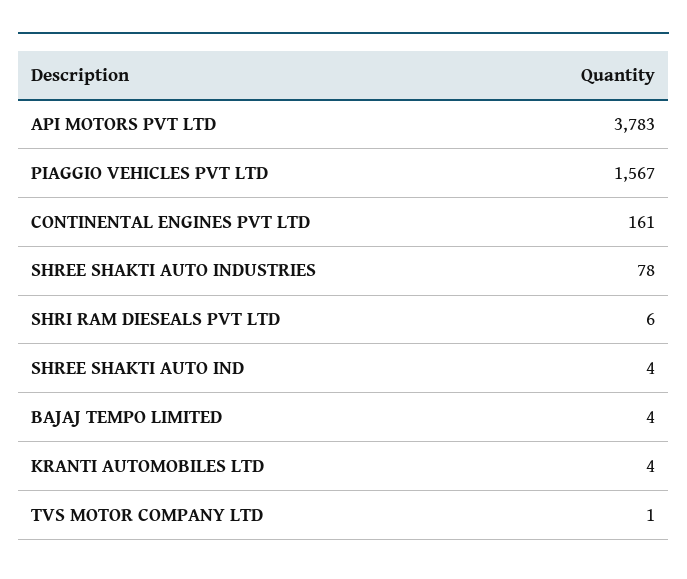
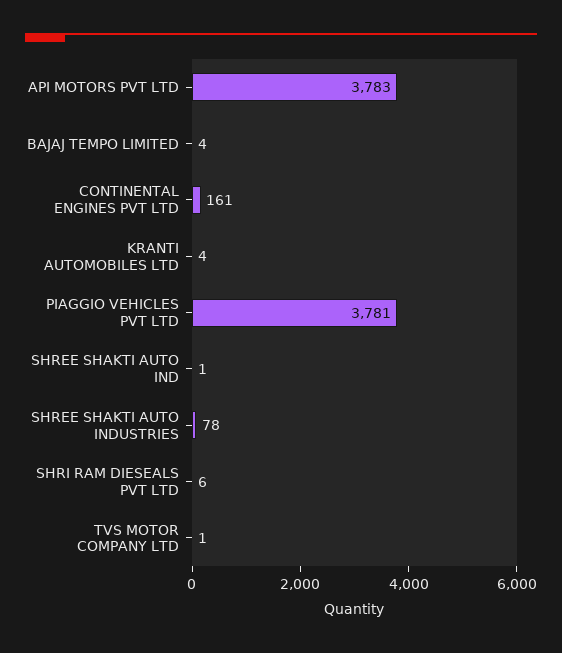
PIAGGIO VEHICLES PVT LTD: 1567 -> 3781
SHREE SHAKTI AUTO IND: 4 -> 1

